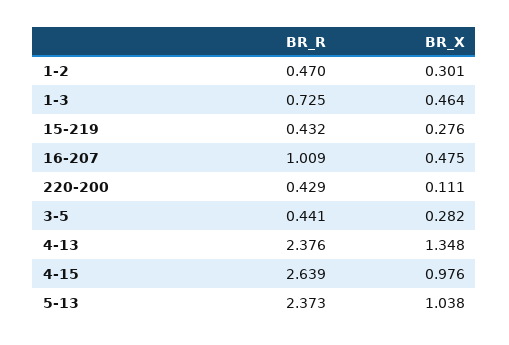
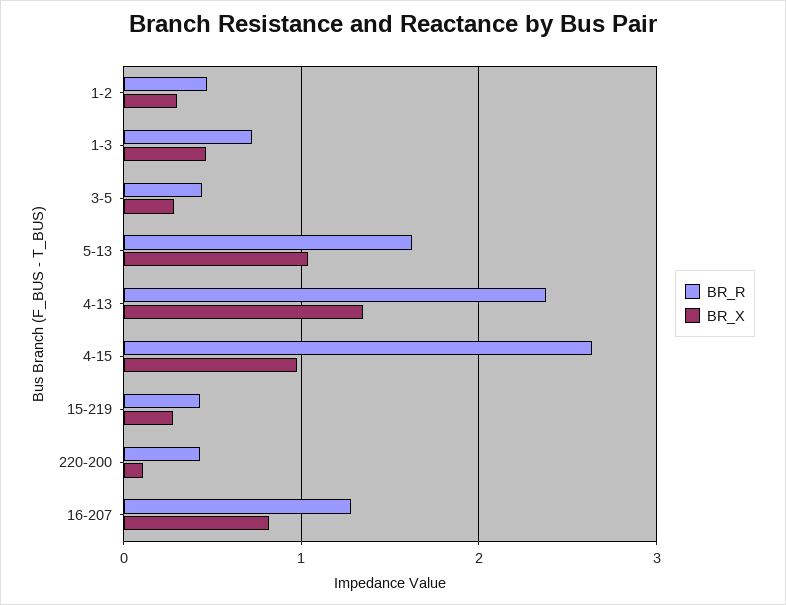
BR_R, 16-207: 1.009 -> 1.3
BR_X, 16-207: 0.475 -> 0.8
BR_R, 5-13: 2.373 -> 1.6

